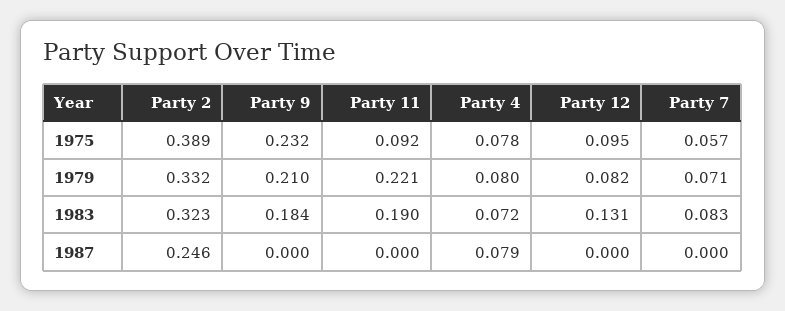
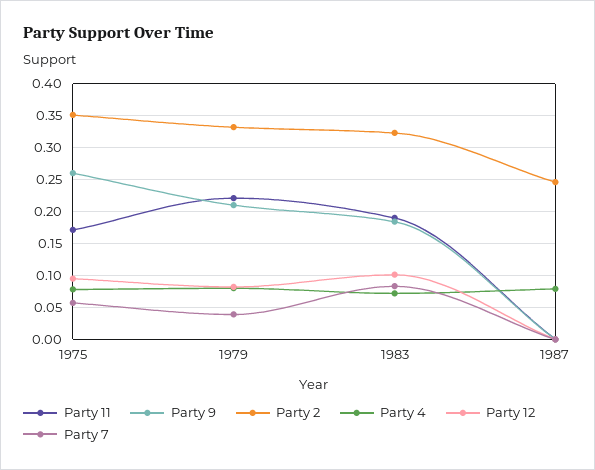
Party 2, 1975: 0.389 -> 0.35
Party 9, 1975: 0.232 -> 0.26
Party 11, 1975: 0.092 -> 0.17
Party 7, 1979: 0.071 -> 0.04
Party 12, 1983: 0.131 -> 0.1

